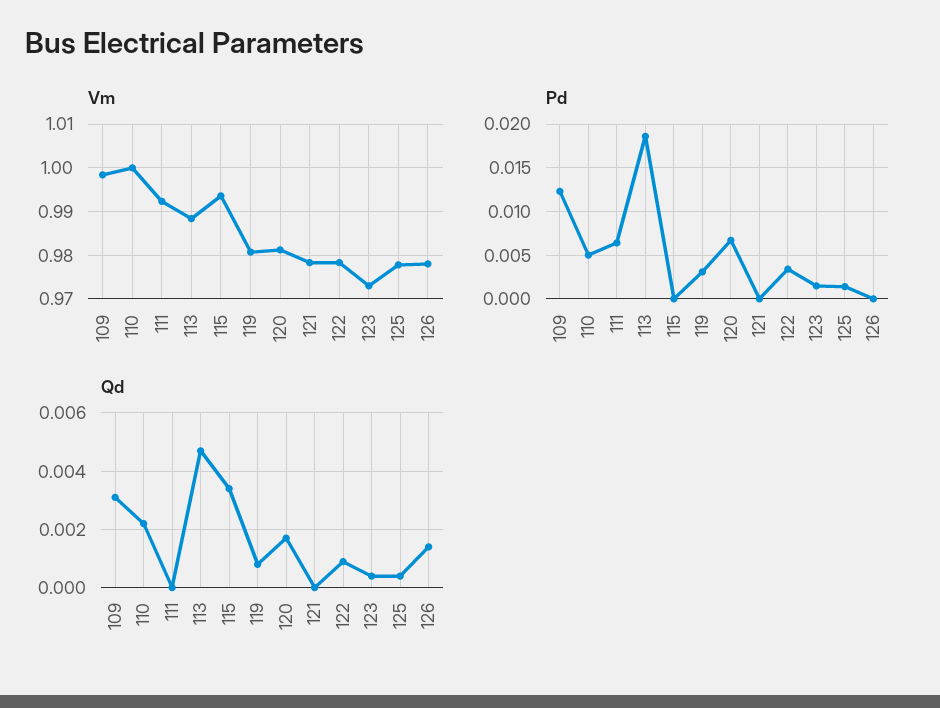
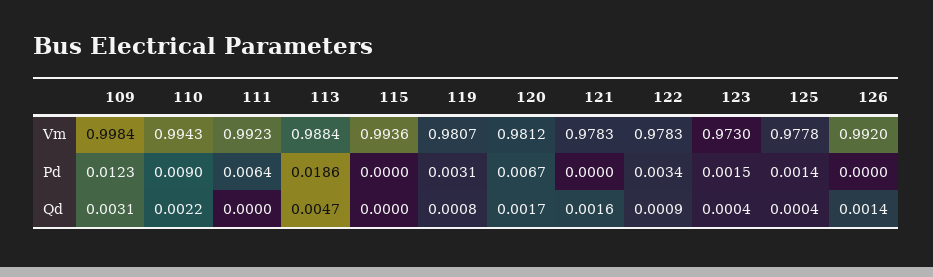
Vm, 110: 1 -> 0.9943
Vm, 126: 0.978 -> 0.992
Pd, 110: 0.005 -> 0.009
Qd, 115: 0.0035 -> 0
Qd, 121: 0 -> 0.0016

